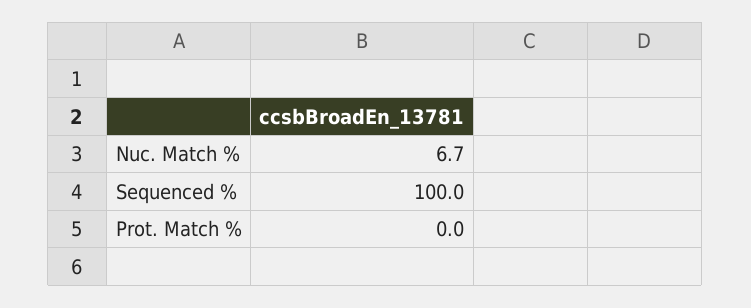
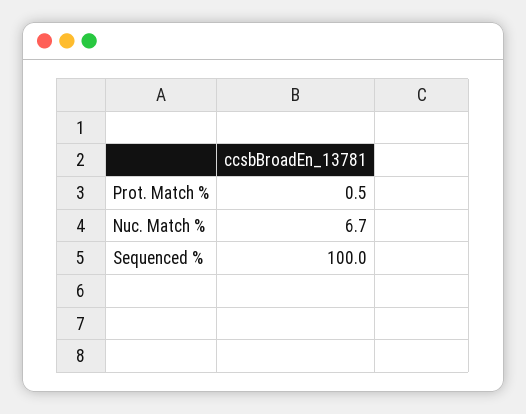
Prot. Match %: 0 -> 0.5

